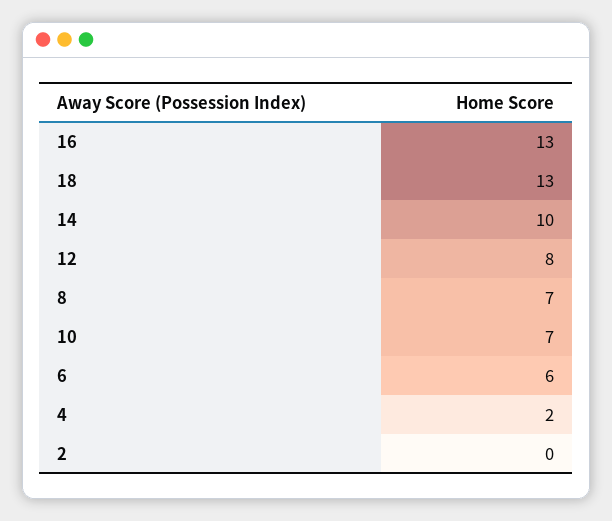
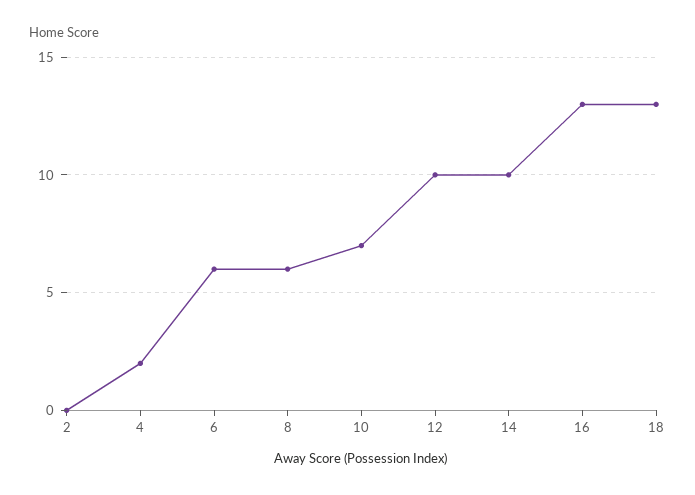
12: 8 -> 10
8: 7 -> 6

